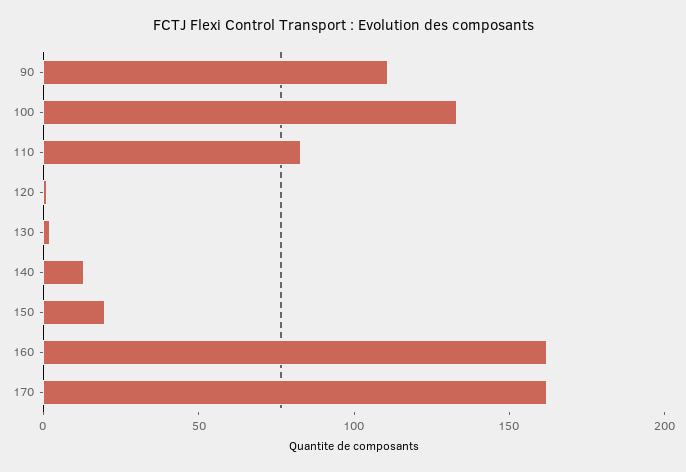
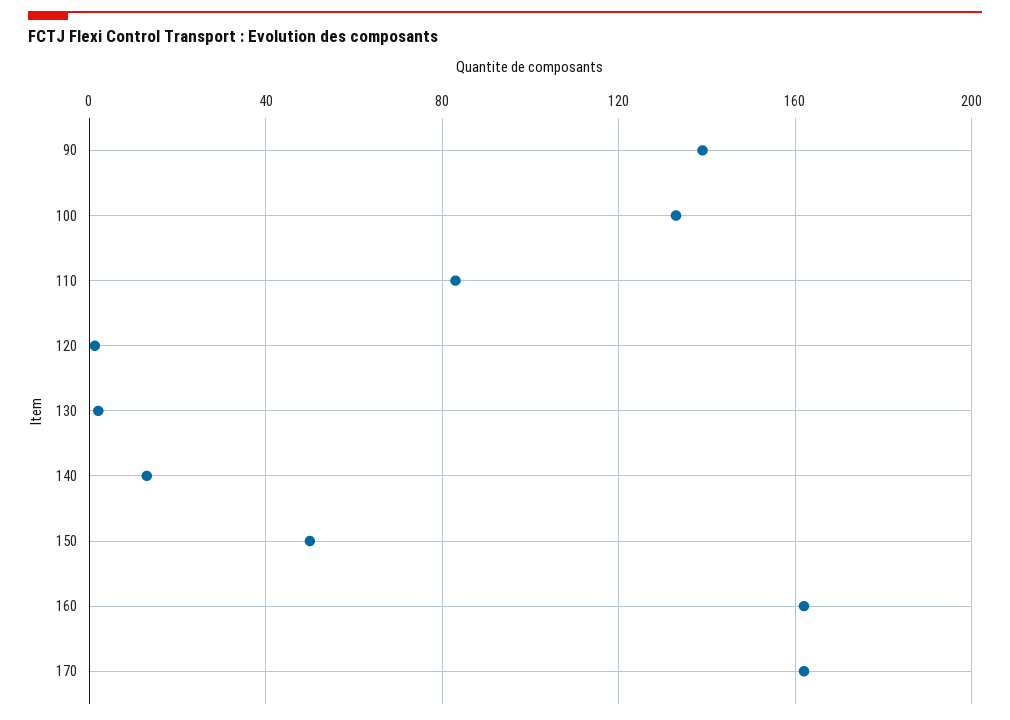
90: 110 -> 140
150: 20 -> 50

